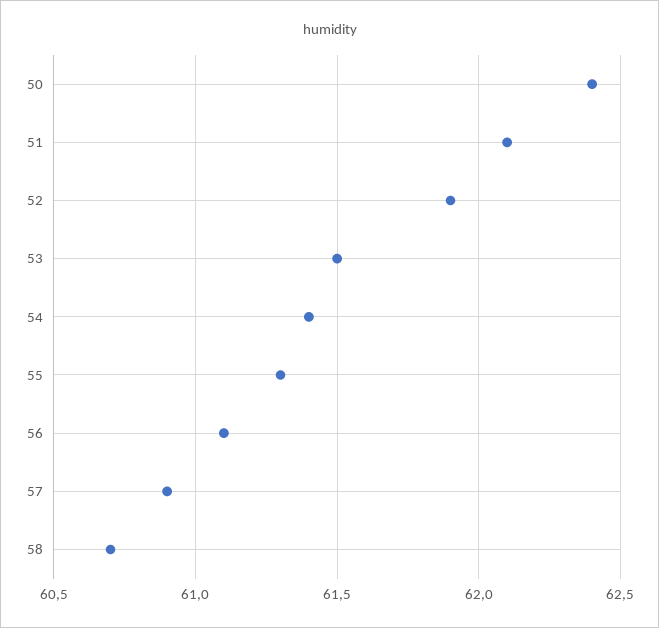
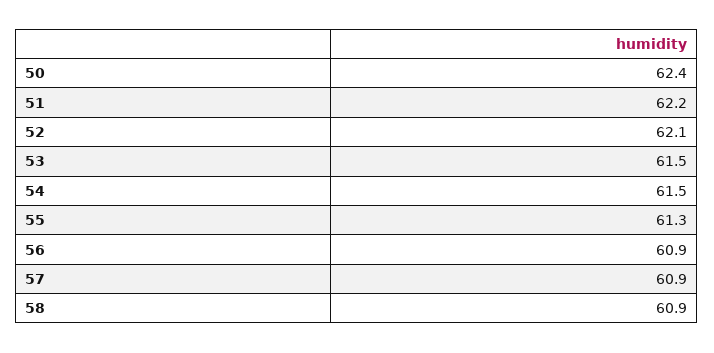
51: 62.1 -> 62.2
52: 61.9 -> 62.1
54: 61.4 -> 61.5
56: 61.1 -> 60.9
58: 60.7 -> 60.9

